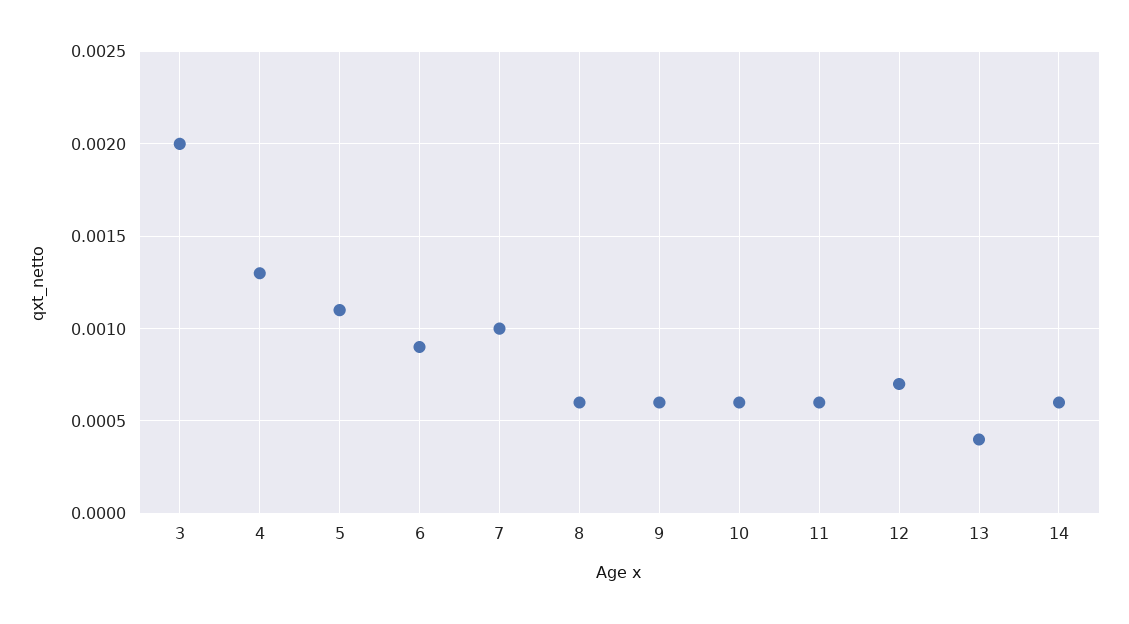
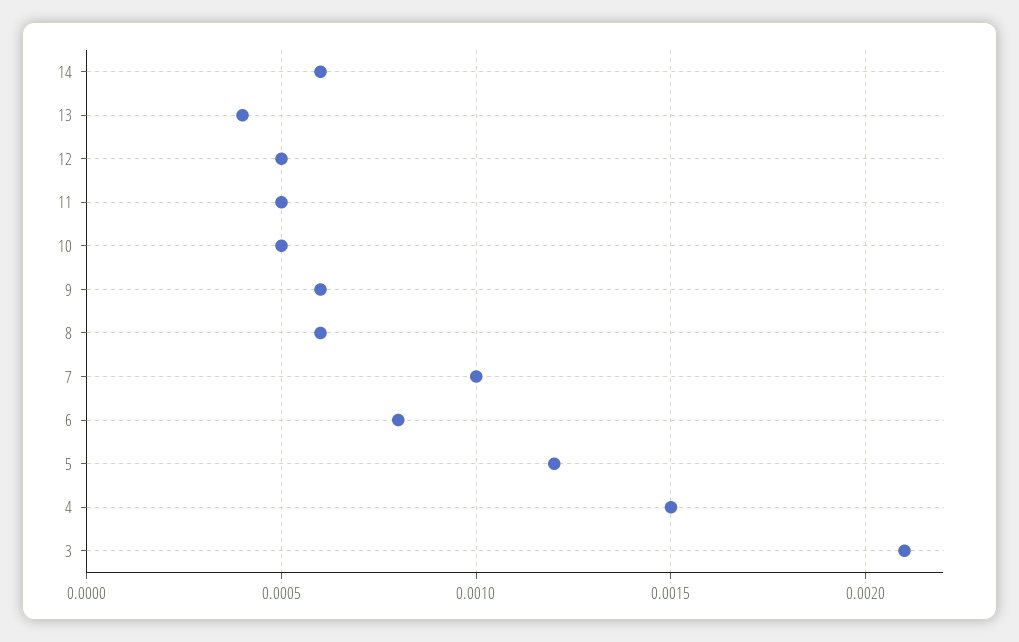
3: 0.002 -> 0.0021
4: 0.0013 -> 0.0015
5: 0.0011 -> 0.0012
6: 0.0009 -> 0.0008
10: 0.0006 -> 0.0005
11: 0.0006 -> 0.0005
12: 0.0007 -> 0.0005

